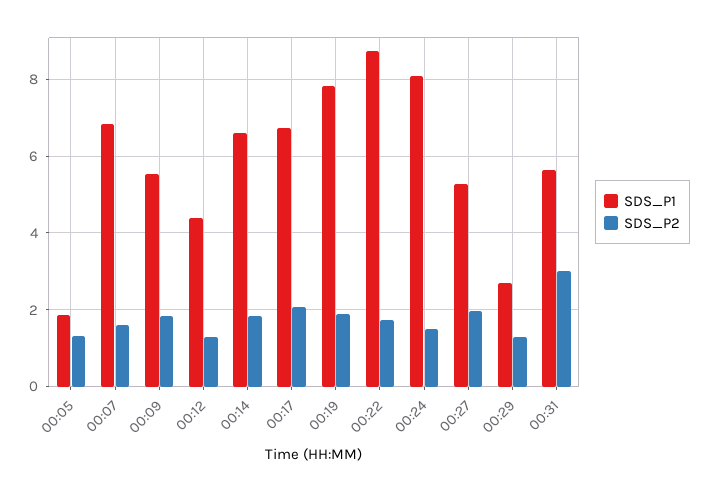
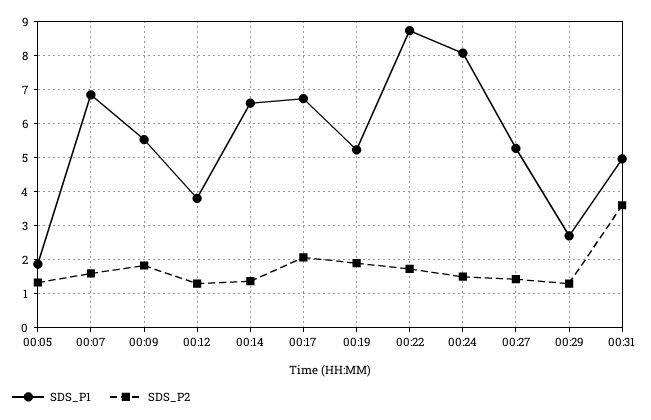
SDS_P1, 00:12: 4.4 -> 3.8
SDS_P2, 00:14: 1.8 -> 1.4
SDS_P1, 00:19: 7.8 -> 5.2
SDS_P2, 00:27: 2 -> 1.4
SDS_P1, 00:31: 5.6 -> 5
SDS_P2, 00:31: 3 -> 3.6

